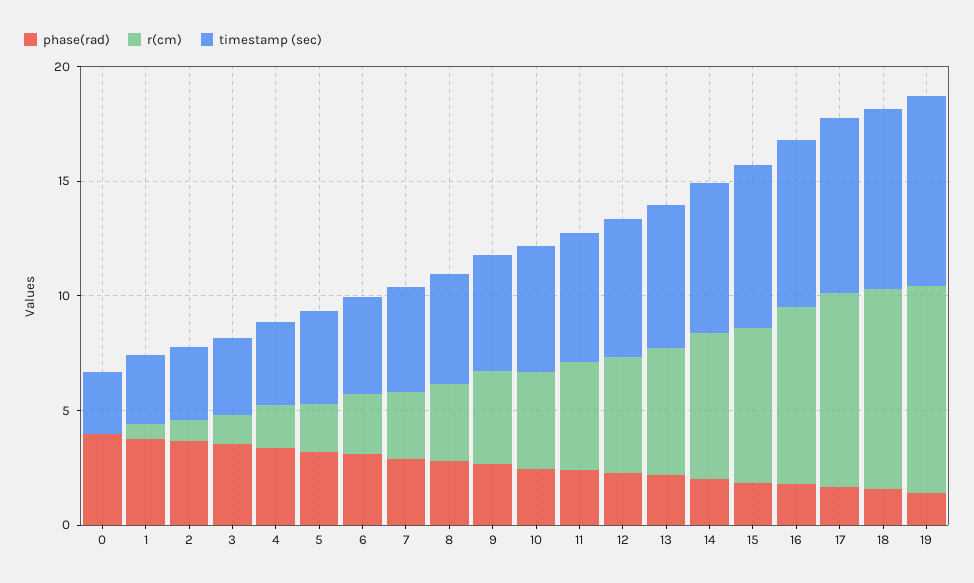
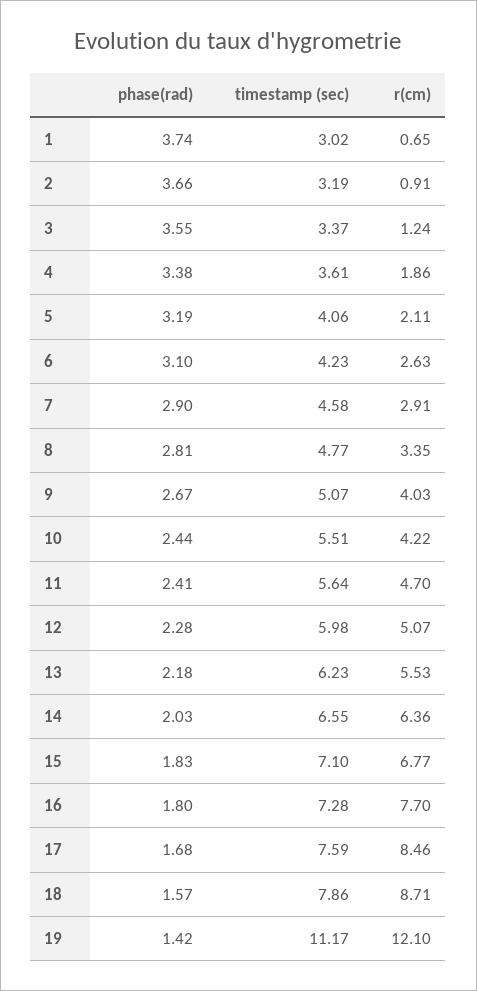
phase(rad), 0: 4 -> none
r(cm), 0: 0 -> none
timestamp (sec), 0: 3 -> none
r(cm), 19: 9 -> 12.1
timestamp (sec), 19: 8 -> 11.17

